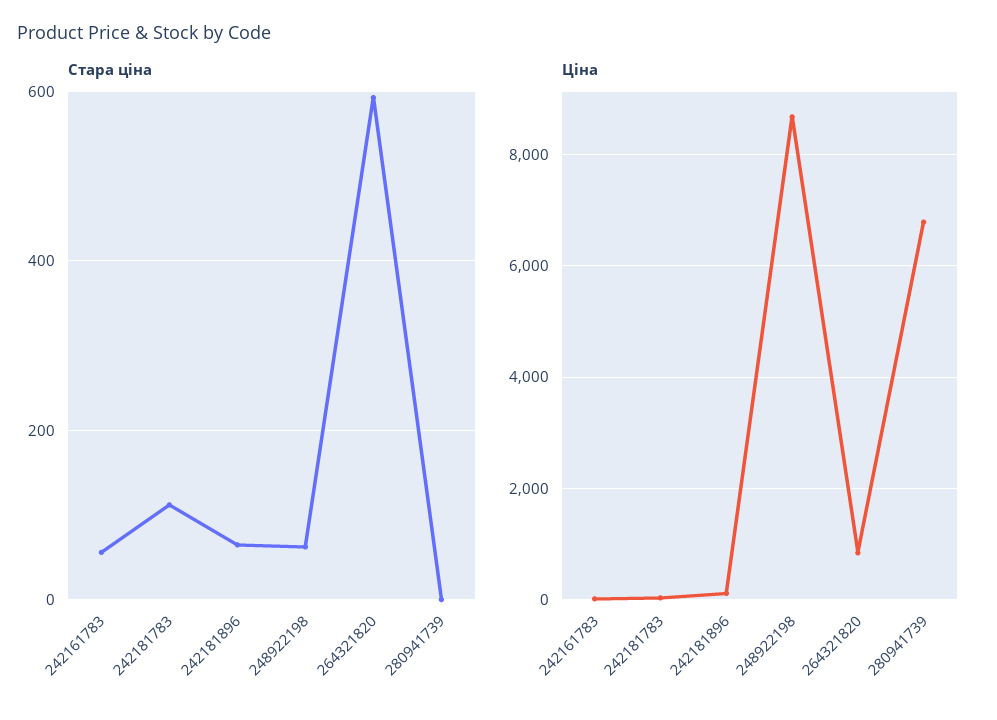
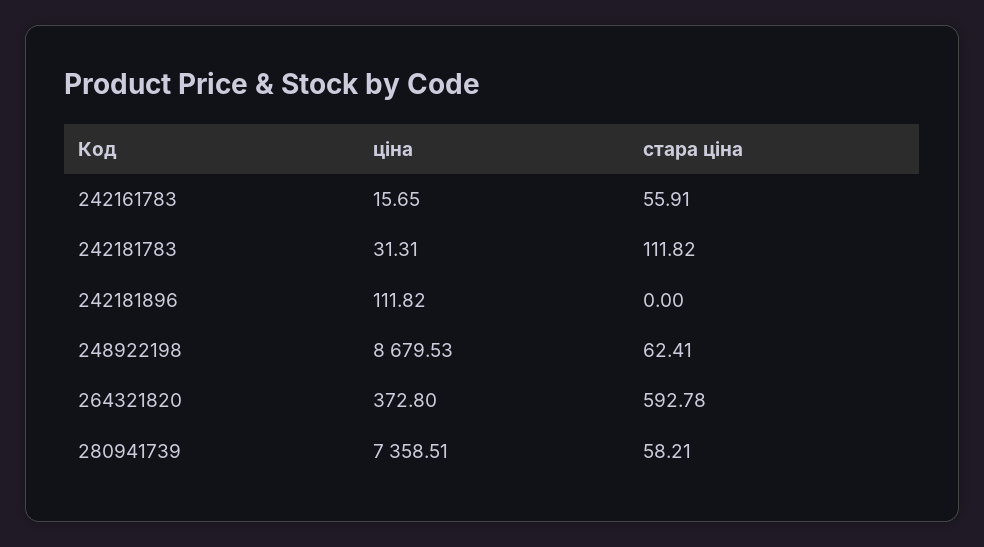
Стара ціна, 242181896: 60 -> 0
Стара ціна, 280941739: 0 -> 58.21
Ціна, 264321820: 800 -> 372.8
Ціна, 280941739: 6800 -> 7358.51

